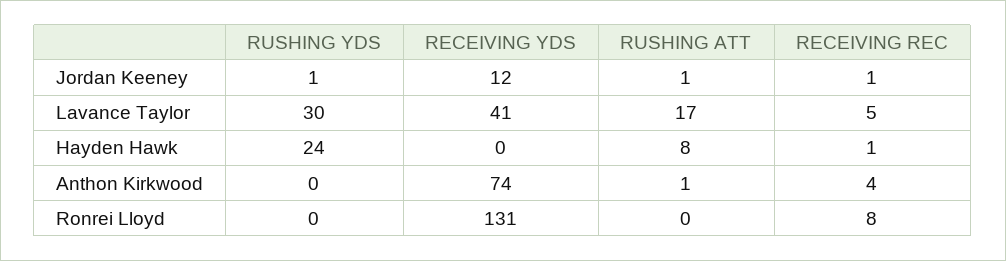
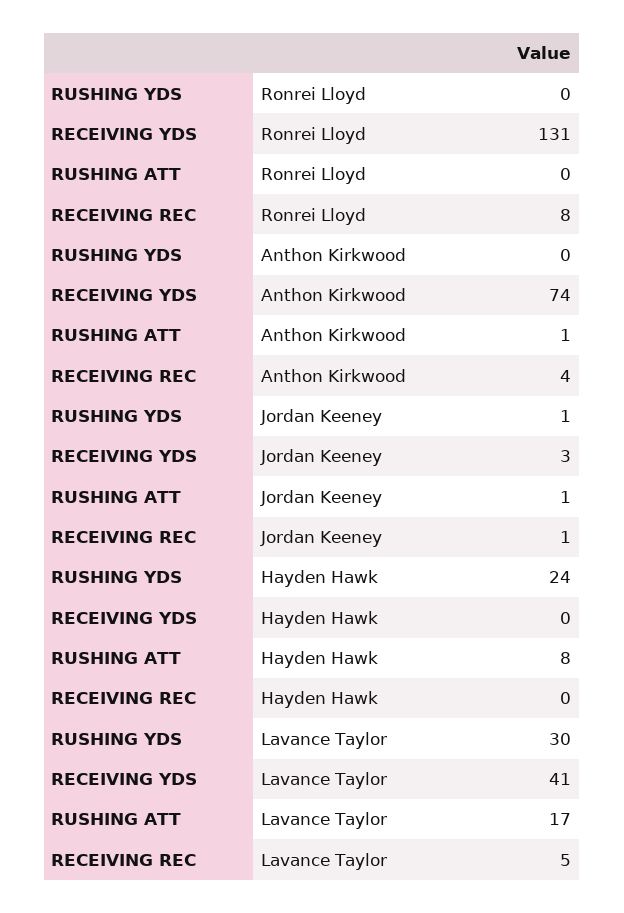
RECEIVING YDS, Jordan Keeney: 12 -> 3
RECEIVING REC, Hayden Hawk: 1 -> 0

